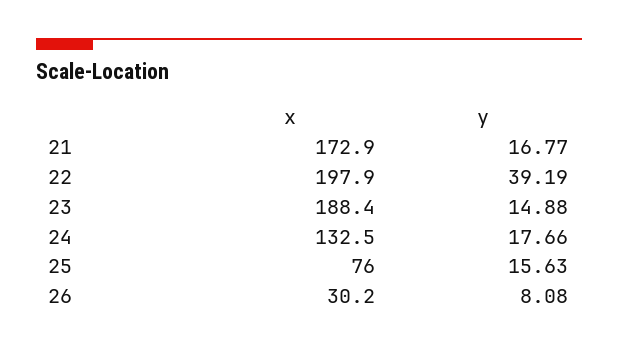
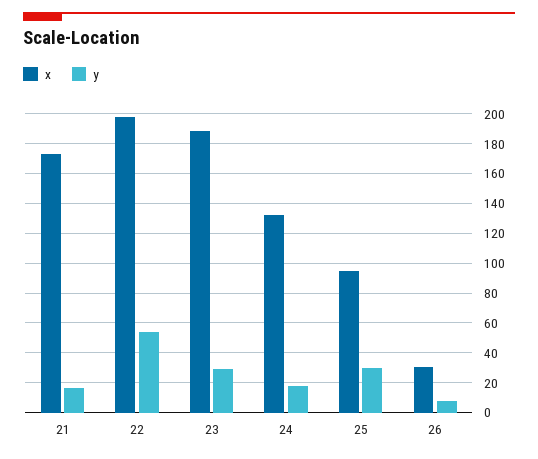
y, 22: 39.19 -> 55
y, 23: 14.88 -> 30
x, 25: 76 -> 95
y, 25: 15.63 -> 30

